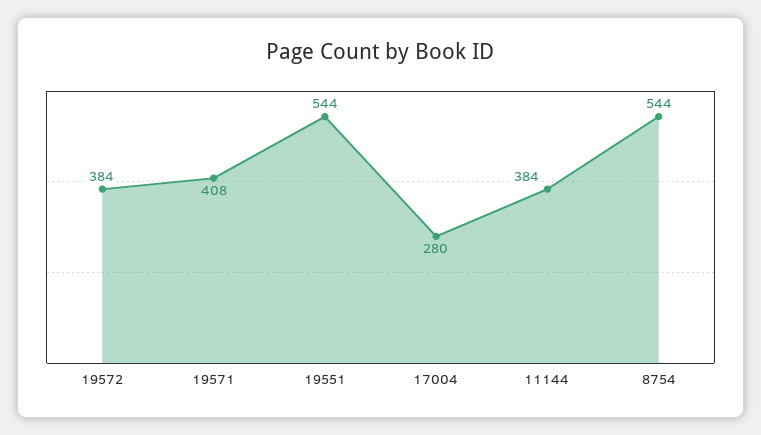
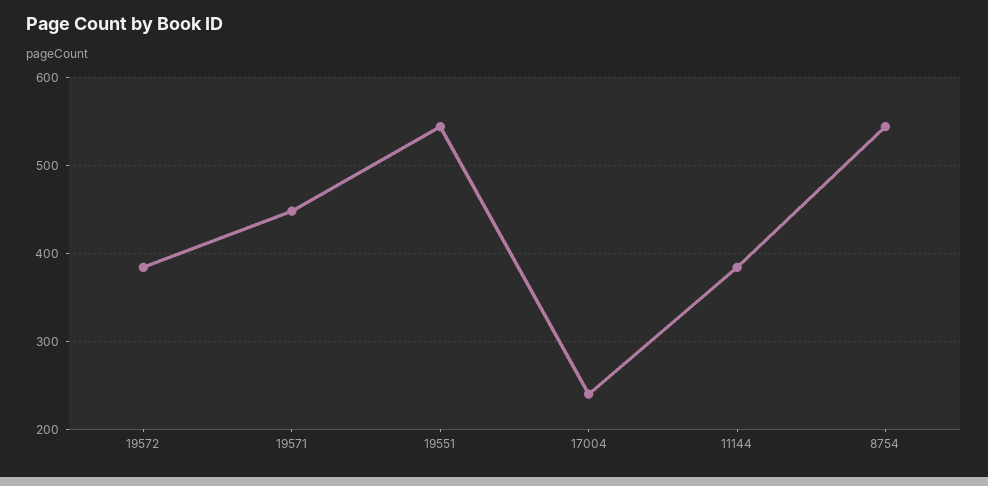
19571: 408 -> 450
17004: 280 -> 240

